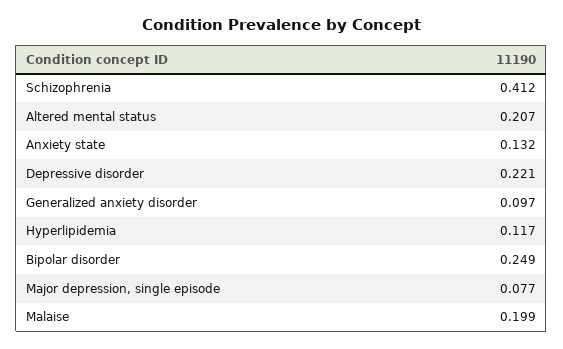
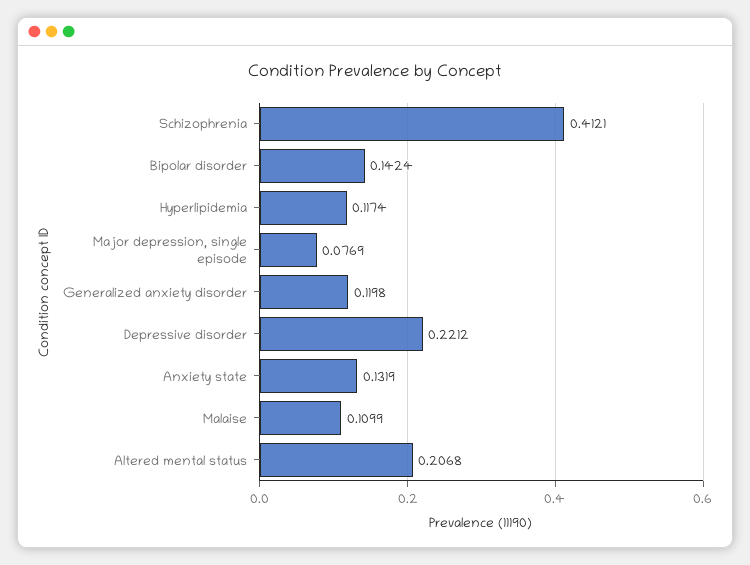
Generalized anxiety disorder: 0.097 -> 0.1198
Bipolar disorder: 0.249 -> 0.1424
Malaise: 0.199 -> 0.1099

